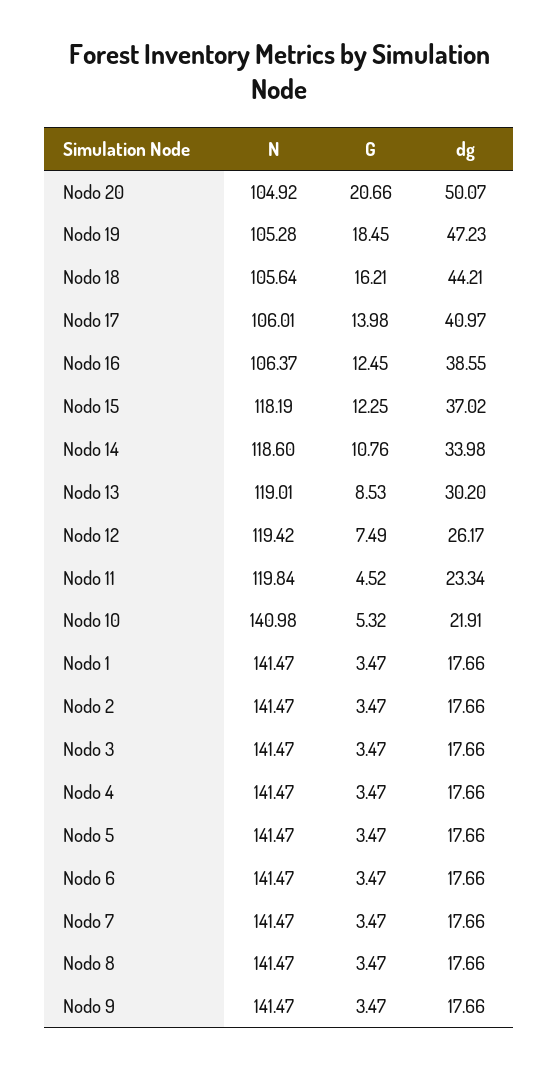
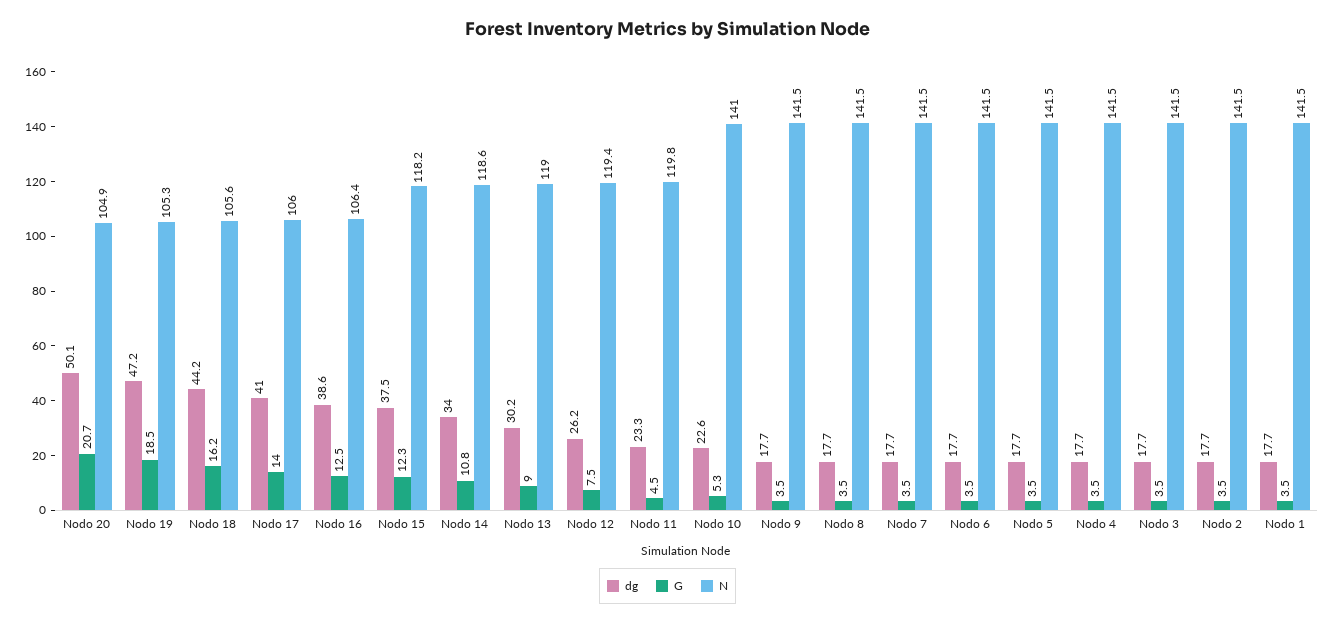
dg, Nodo 15: 37.02 -> 37.5
G, Nodo 13: 8.53 -> 9
dg, Nodo 10: 21.91 -> 22.6

